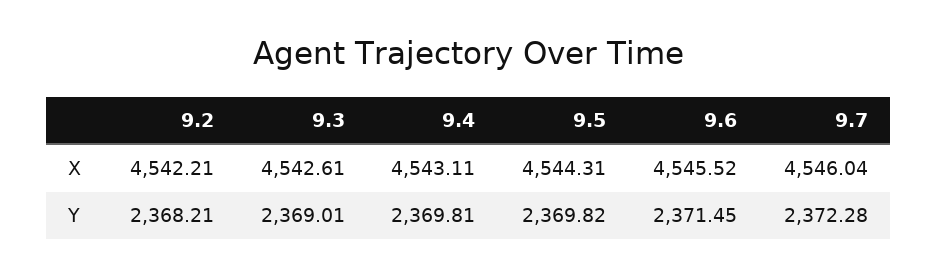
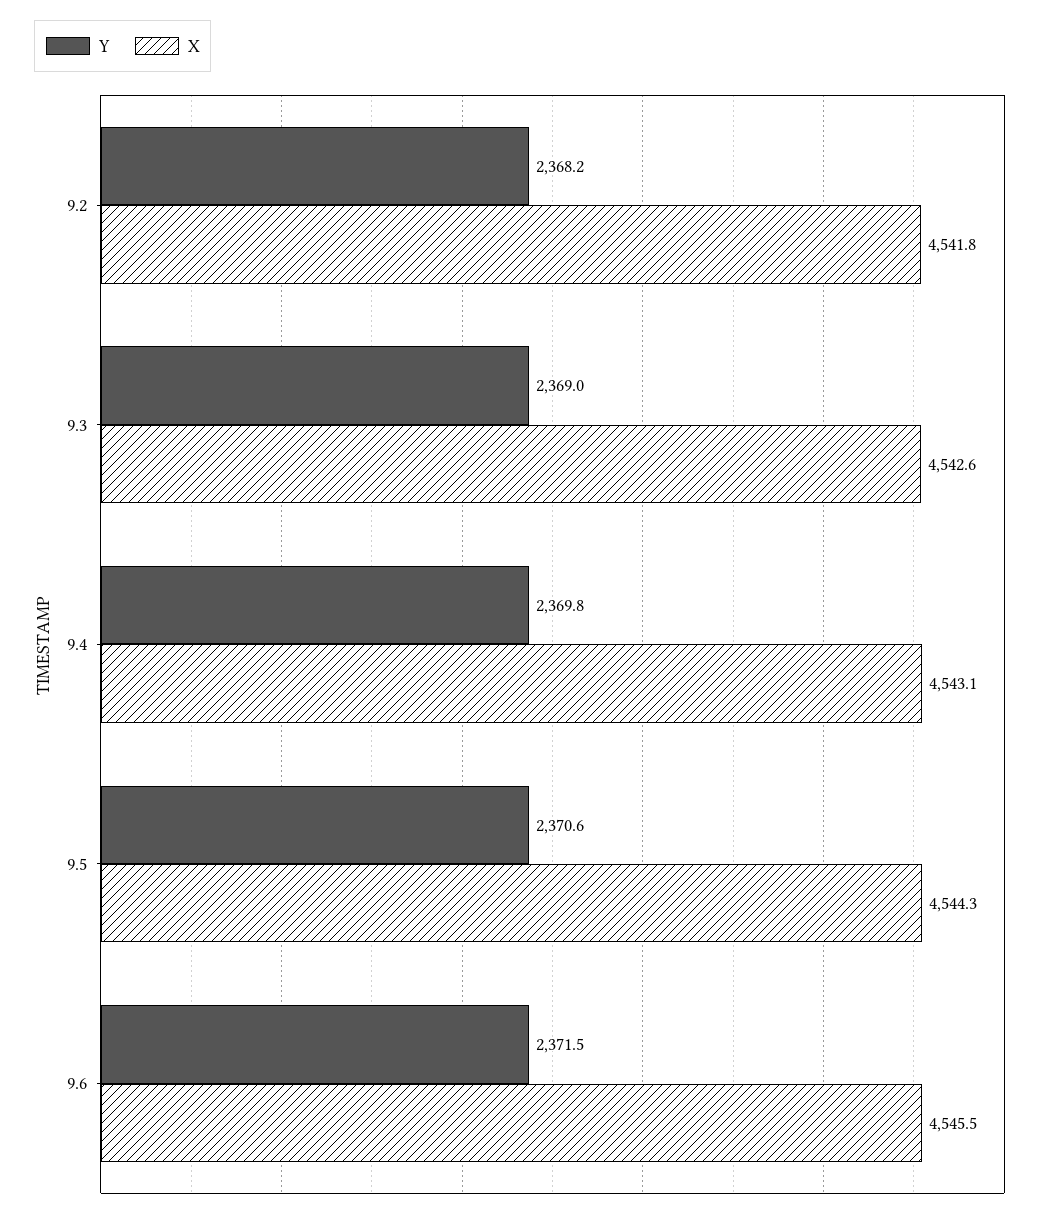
X, 9.2: 4542.21 -> 4541.8
X, 9.7: 4546.04 -> none
Y, 9.5: 2369.82 -> 2370.6
Y, 9.7: 2372.28 -> none

